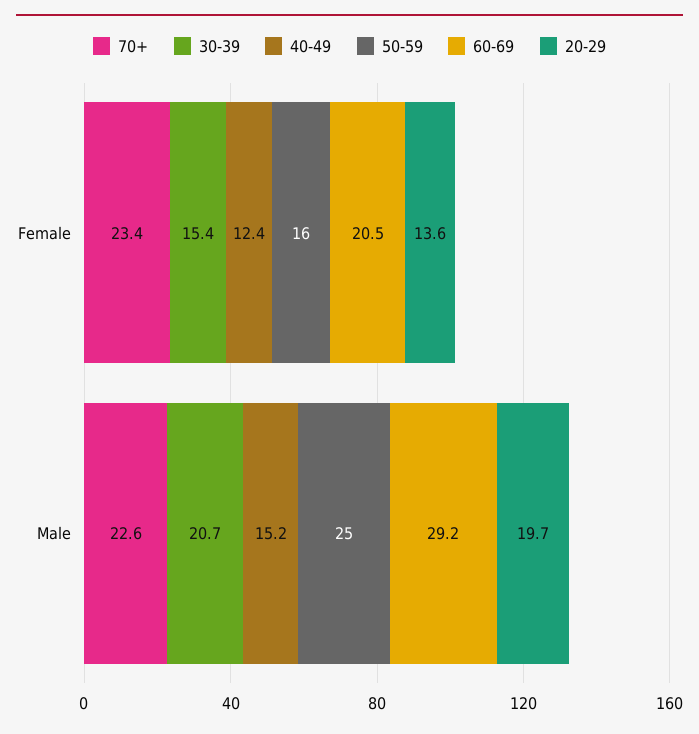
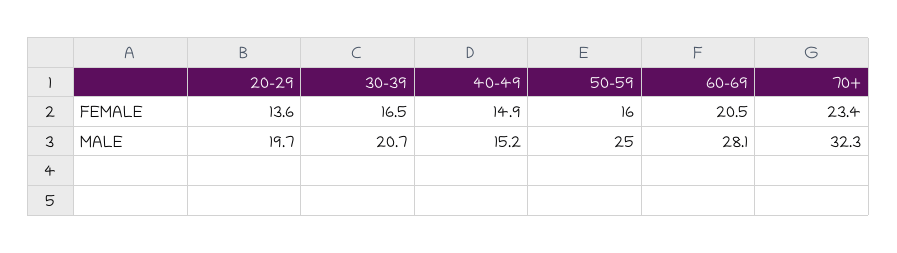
30-39, Female: 15.4 -> 16.5
40-49, Female: 12.4 -> 14.9
70+, Male: 22.6 -> 32.3
60-69, Male: 29.2 -> 28.1

